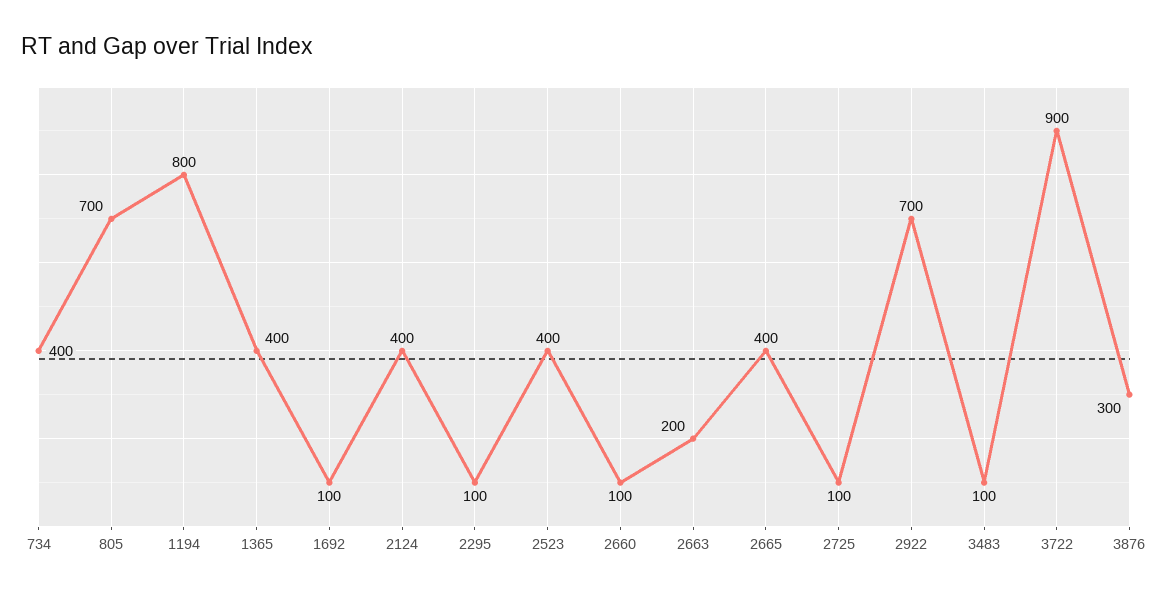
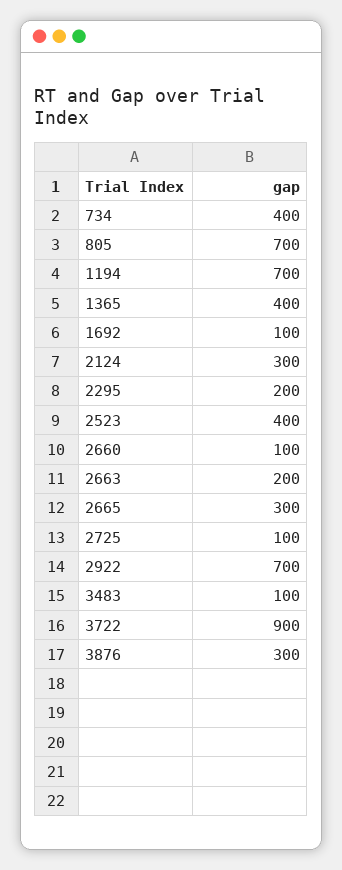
1194: 800 -> 700
2124: 400 -> 300
2295: 100 -> 200
2665: 400 -> 300

